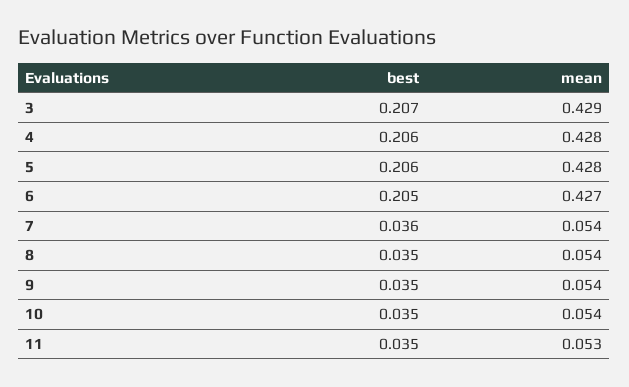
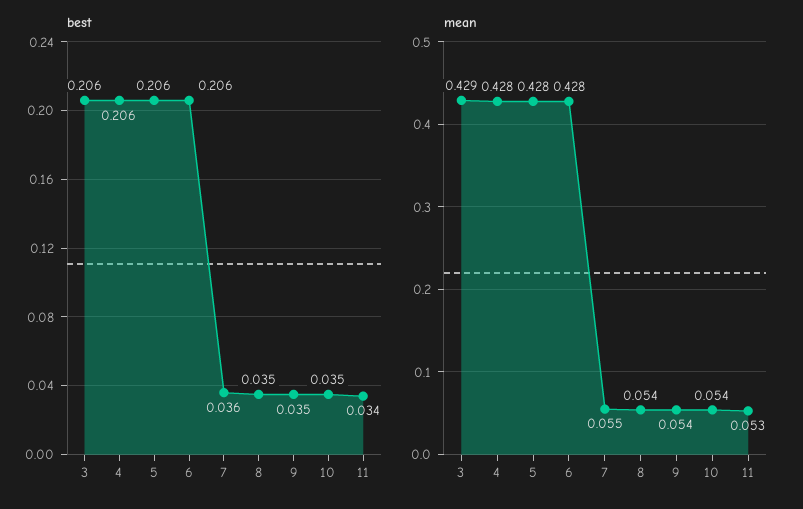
best, 3: 0.207 -> 0.206
best, 6: 0.205 -> 0.206
mean, 6: 0.427 -> 0.428
mean, 7: 0.054 -> 0.055
best, 11: 0.035 -> 0.034

